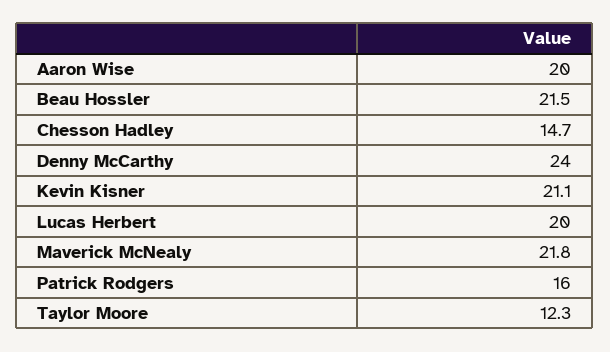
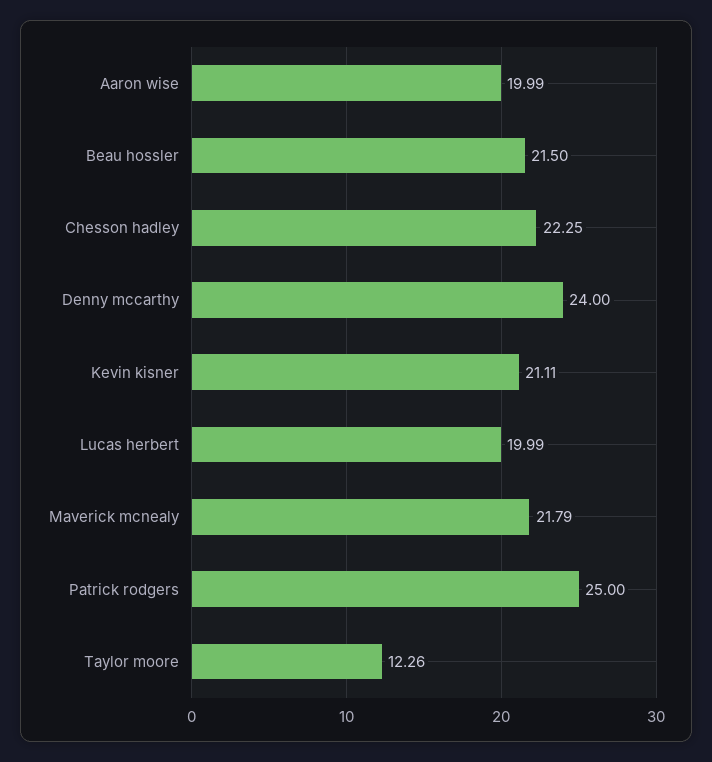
Chesson Hadley: 14.7 -> 22.25
Patrick Rodgers: 16 -> 25

